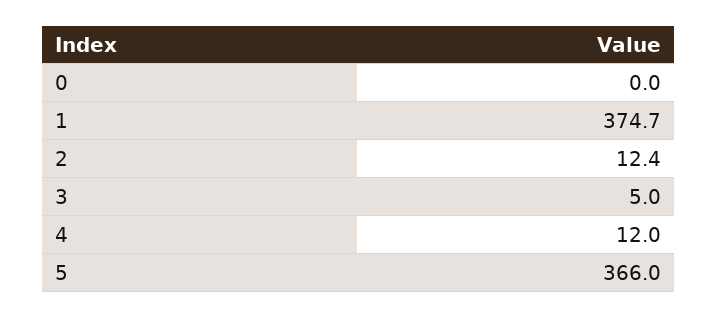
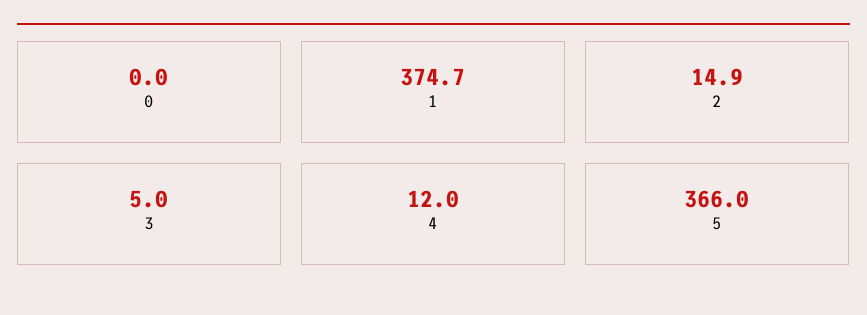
2: 12.4 -> 14.9

